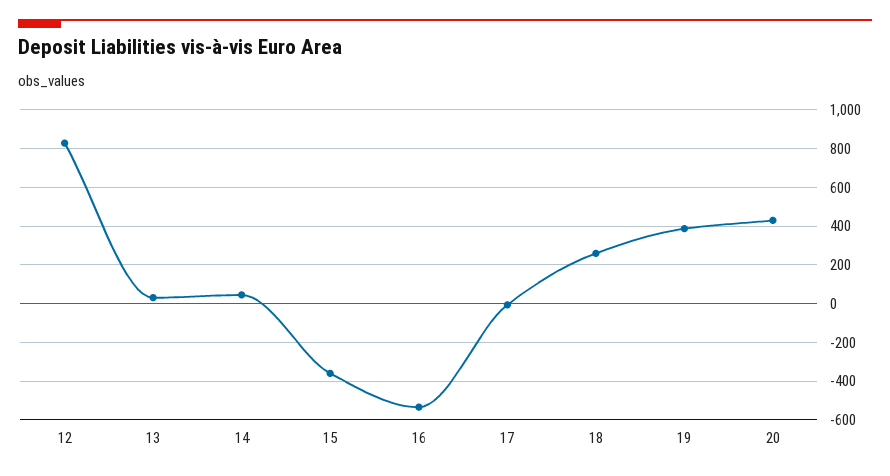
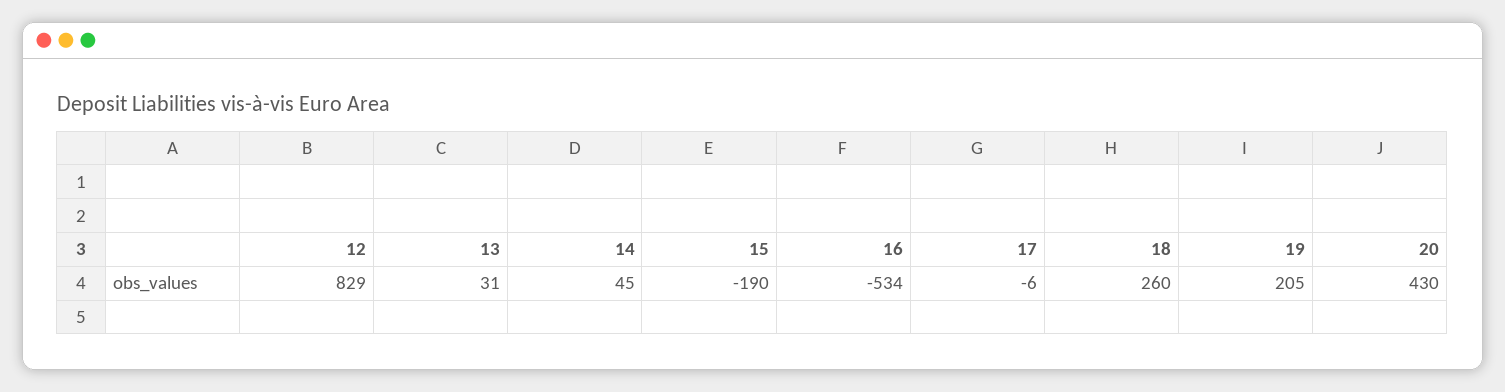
15: -350 -> -190
19: 400 -> 205

